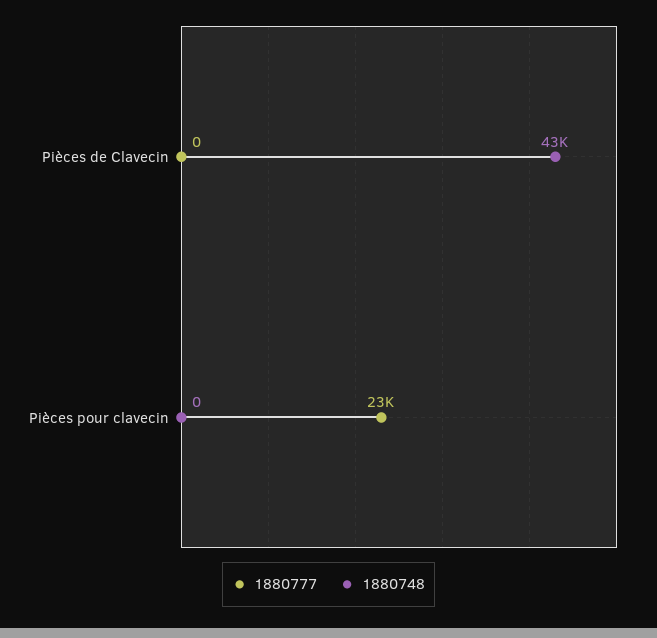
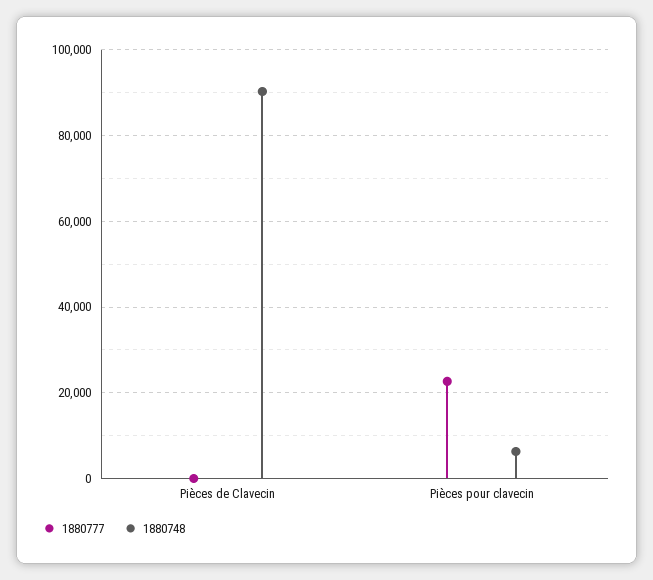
1880748, Pièces de Clavecin: 43000 -> 90000
1880748, Pièces pour clavecin: 0 -> 6000

